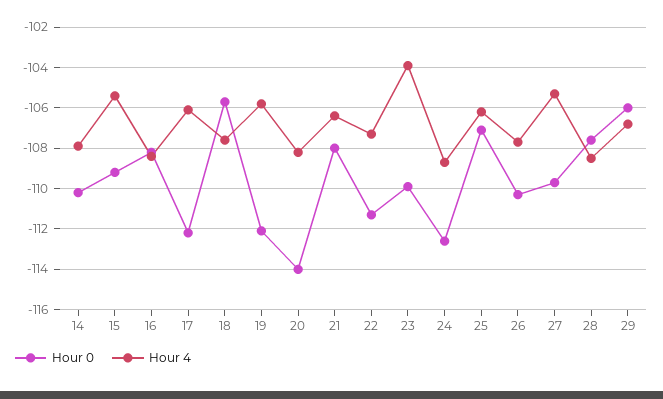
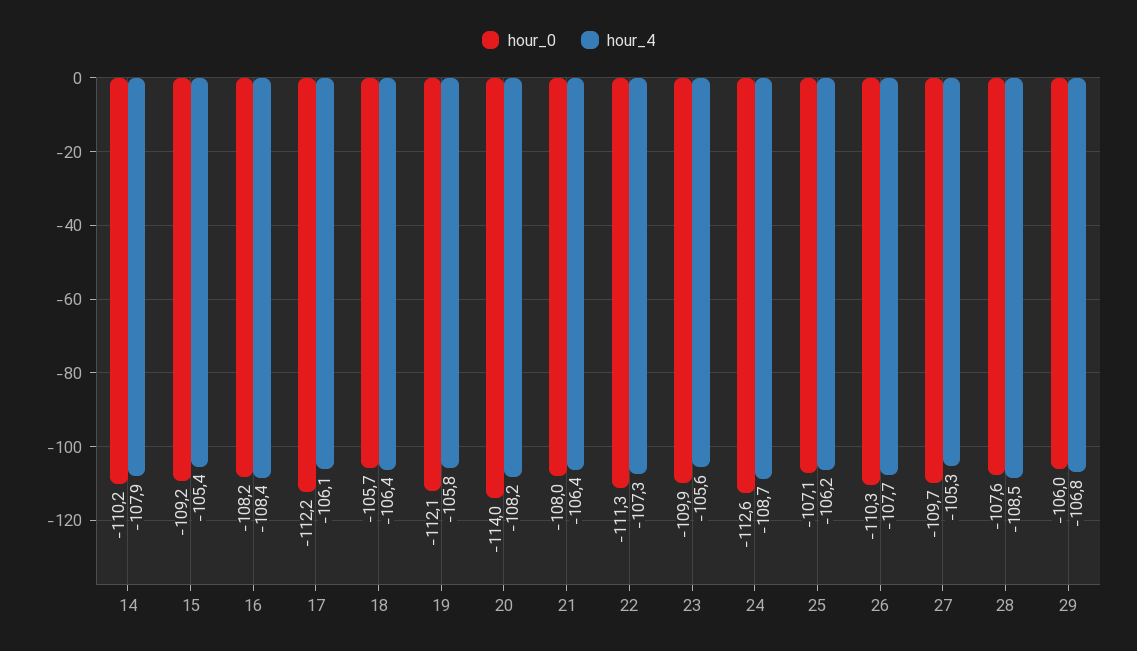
Hour 4, 18: -107.5 -> -106.4
Hour 4, 23: -104 -> -105.6

